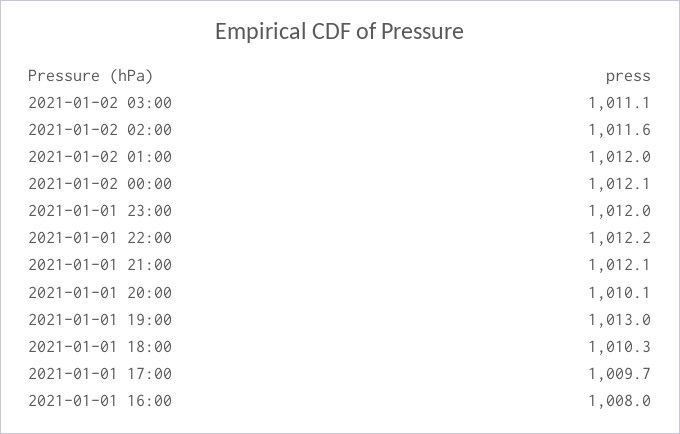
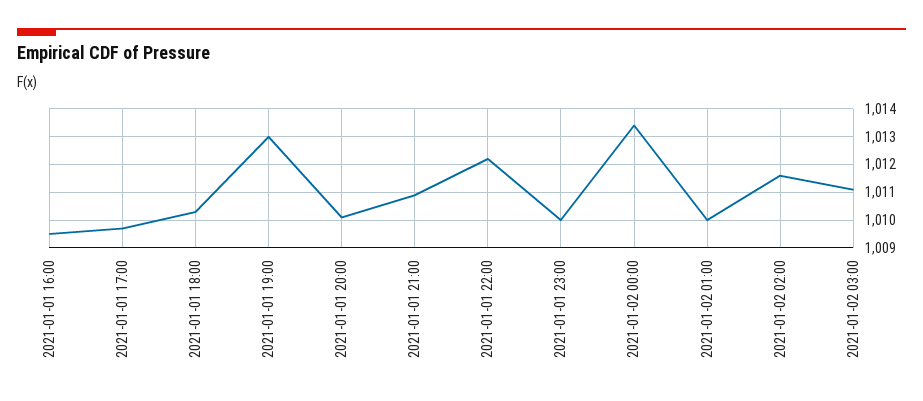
2021-01-02 01:00: 1012 -> 1010
2021-01-02 00:00: 1012.1 -> 1013.5
2021-01-01 23:00: 1012 -> 1010
2021-01-01 21:00: 1012.1 -> 1011
2021-01-01 16:00: 1008 -> 1009.5

